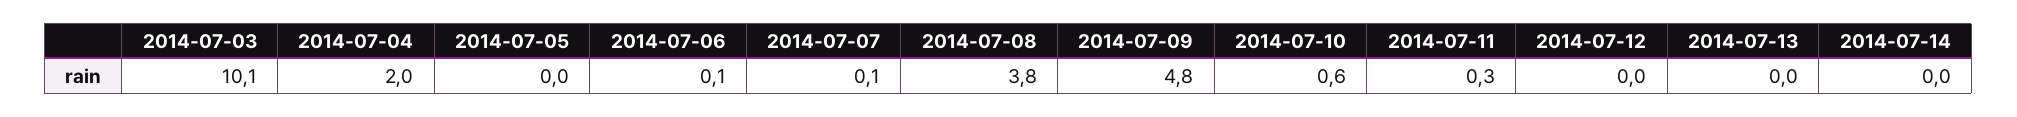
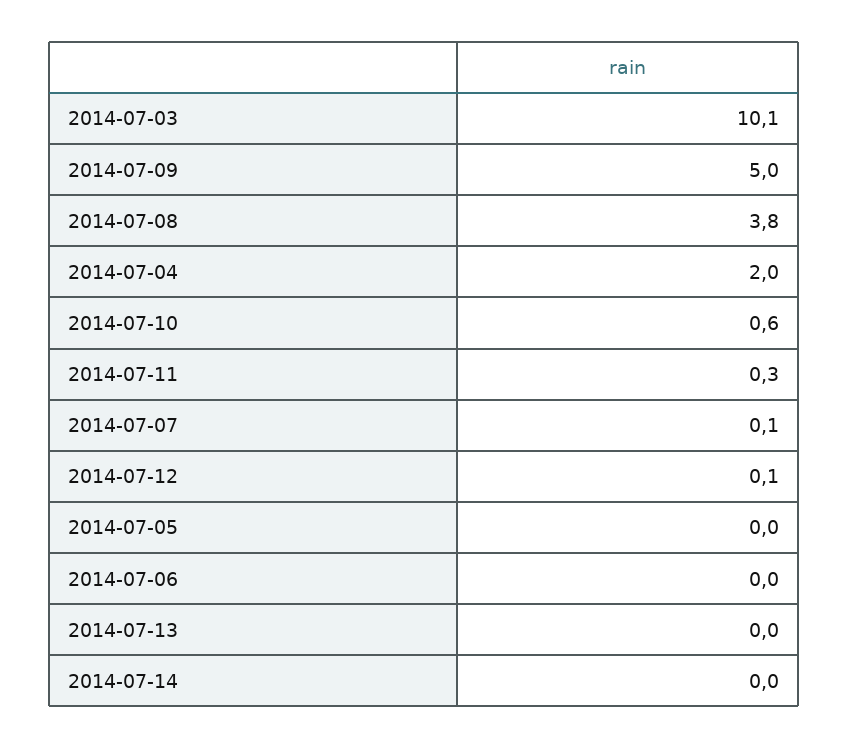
2014-07-06: 0.1 -> 0
2014-07-09: 4.8 -> 5
2014-07-12: 0 -> 0.1

